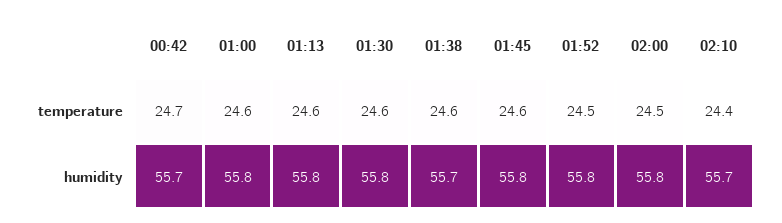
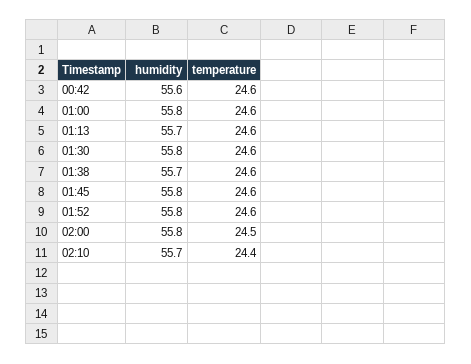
00:42, temperature: 24.7 -> 24.6
01:52, temperature: 24.5 -> 24.6
00:42, humidity: 55.7 -> 55.6
01:13, humidity: 55.8 -> 55.7

